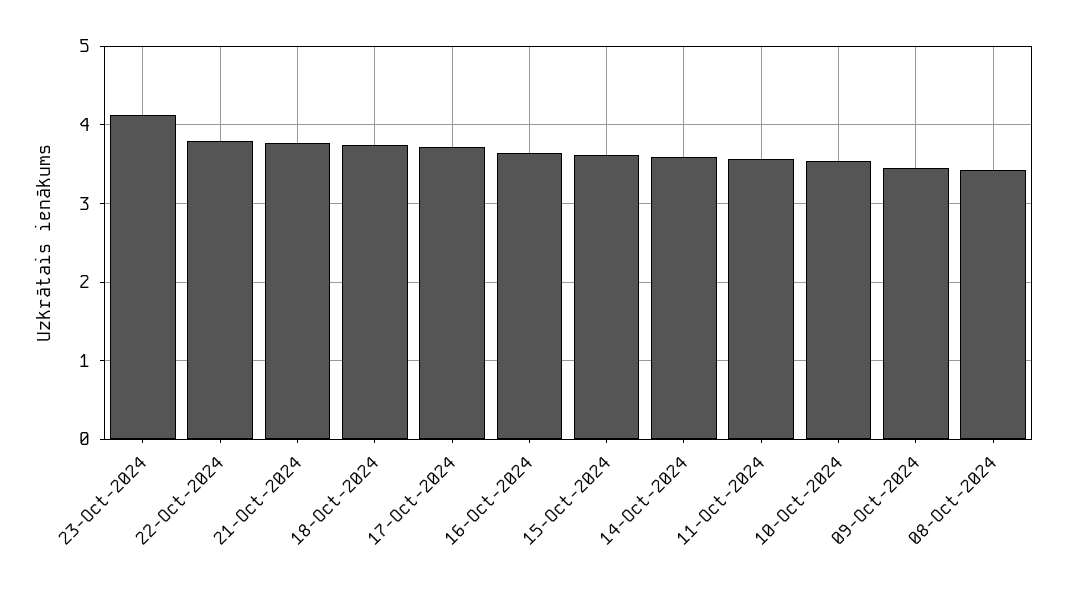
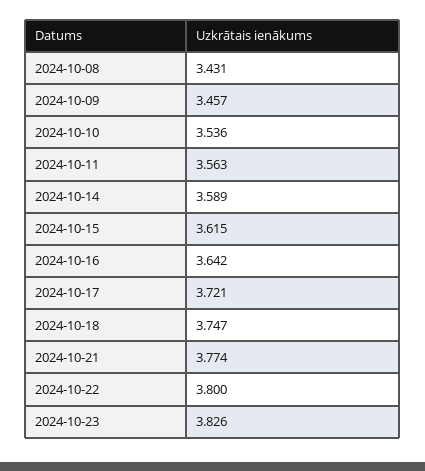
23-Oct-2024: 4.1 -> 3.826

